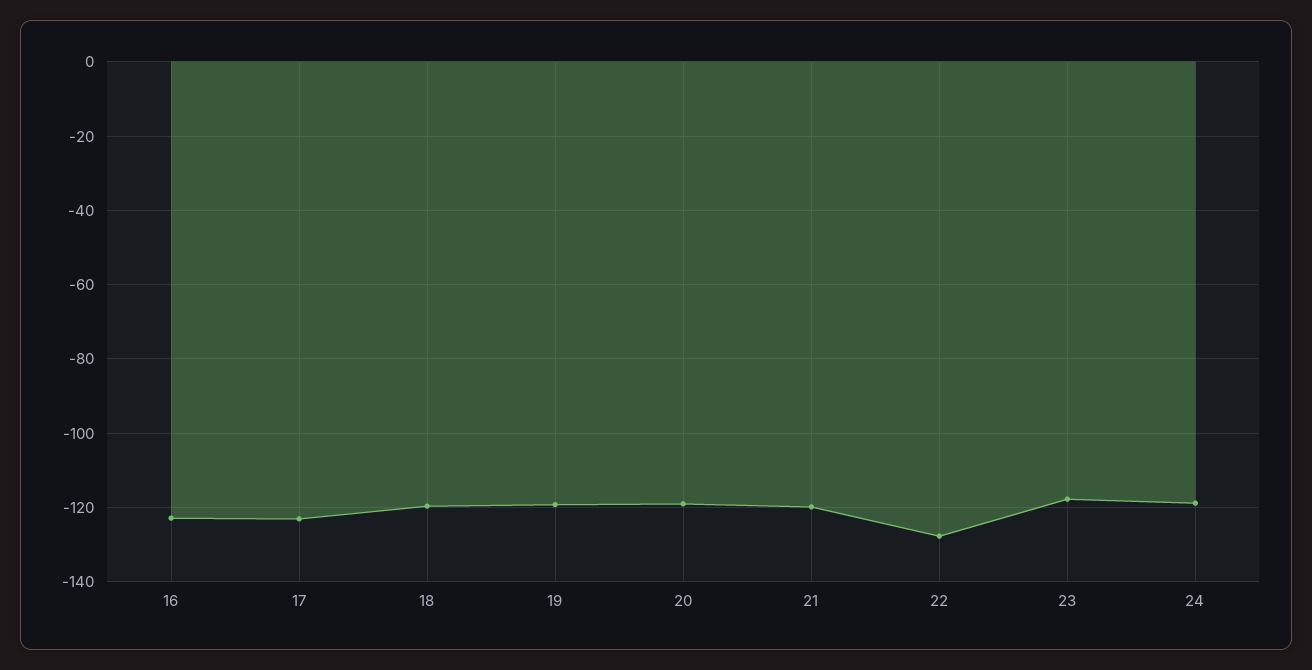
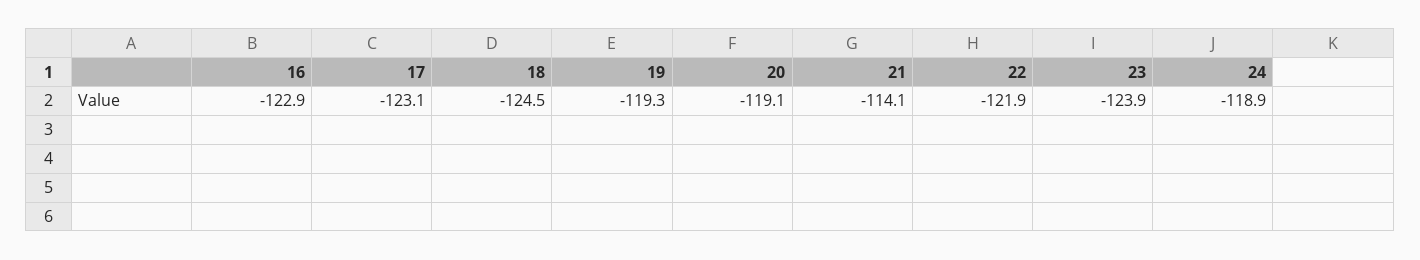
18: -120 -> -124.5
21: -120 -> -114.1
22: -128 -> -121.9
23: -118 -> -123.9

